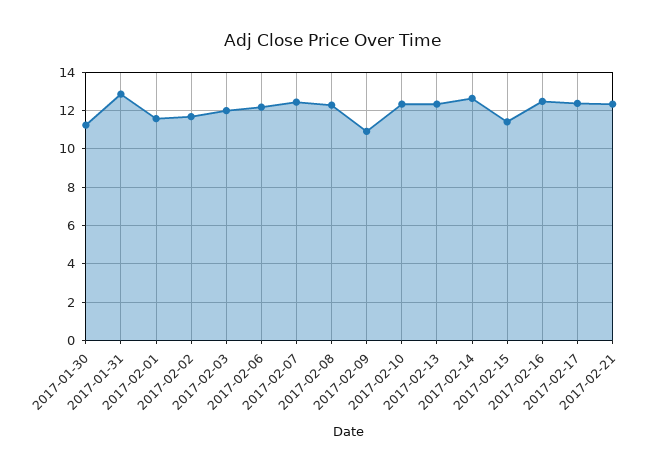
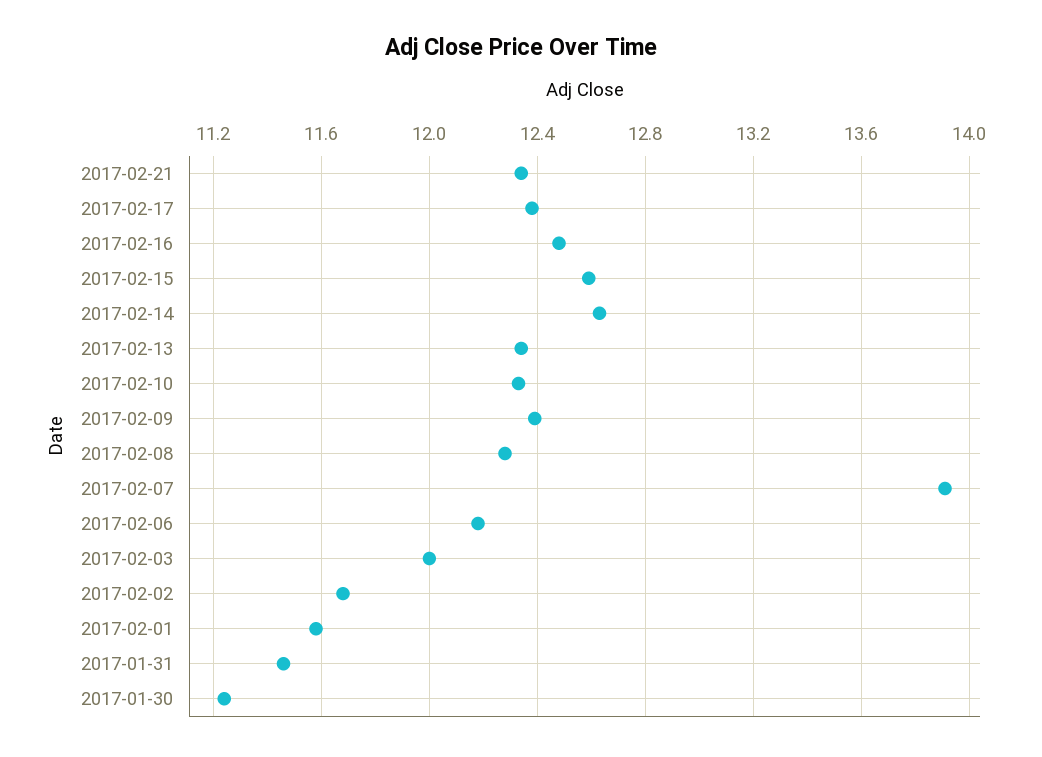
2017-01-31: 13 -> 11.45
2017-02-07: 12.5 -> 13.9
2017-02-09: 11 -> 12.4
2017-02-15: 11.5 -> 12.6

